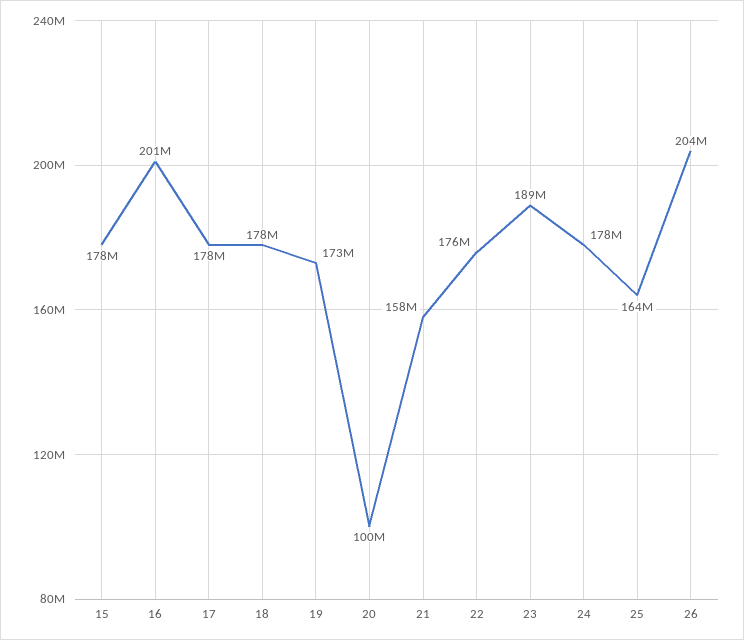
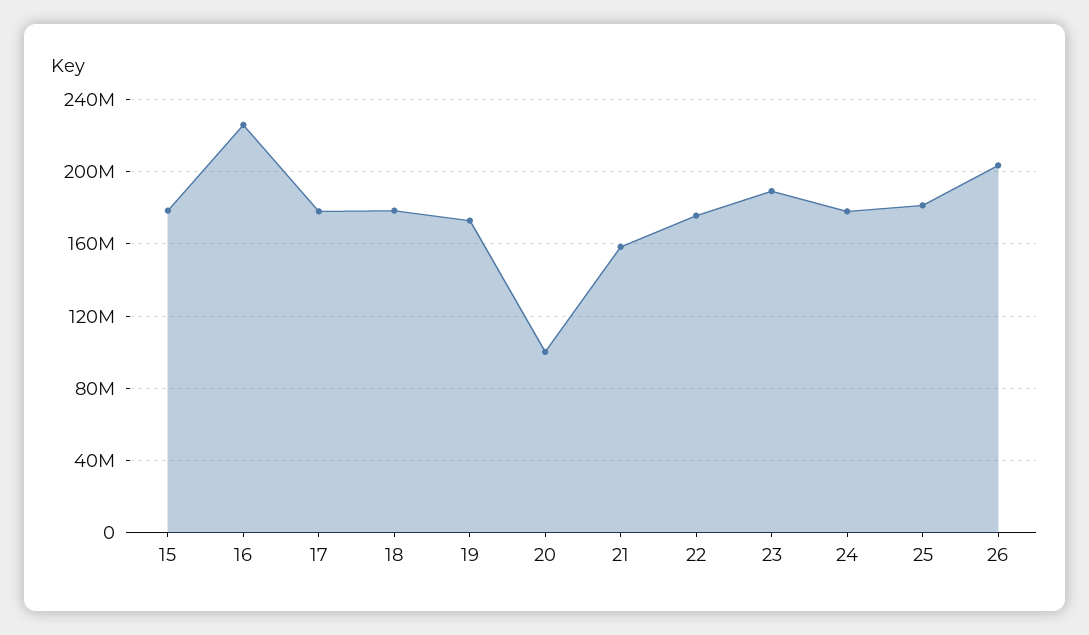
16: 201000000 -> 225000000
25: 164000000 -> 180000000

